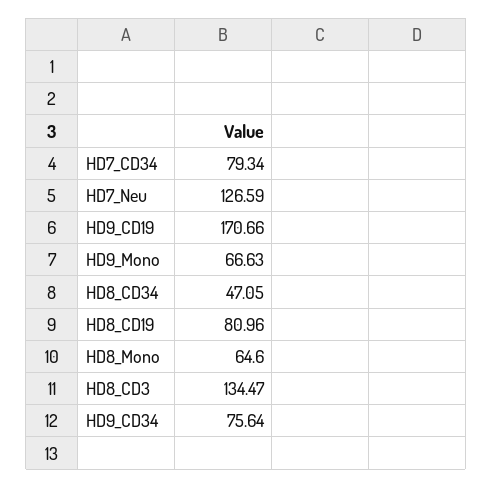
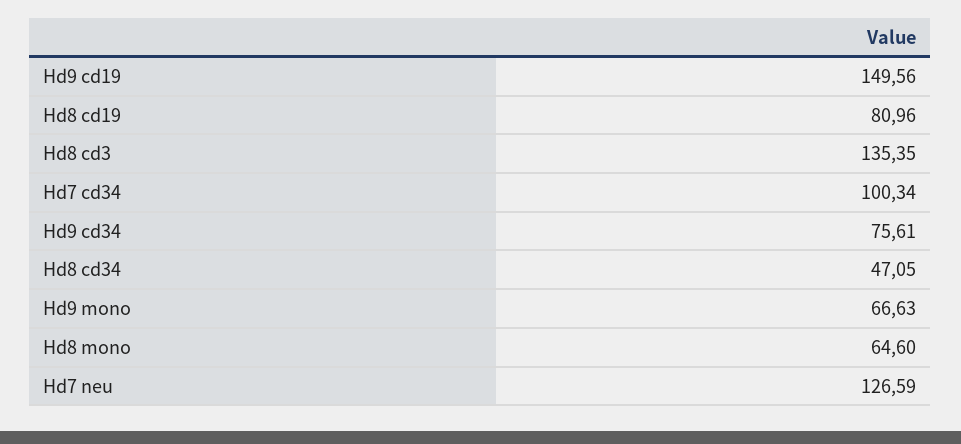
HD7_CD34: 79.34 -> 100.34
HD9_CD19: 170.66 -> 149.56
HD8_CD3: 134.47 -> 135.35
HD9_CD34: 75.64 -> 75.61

